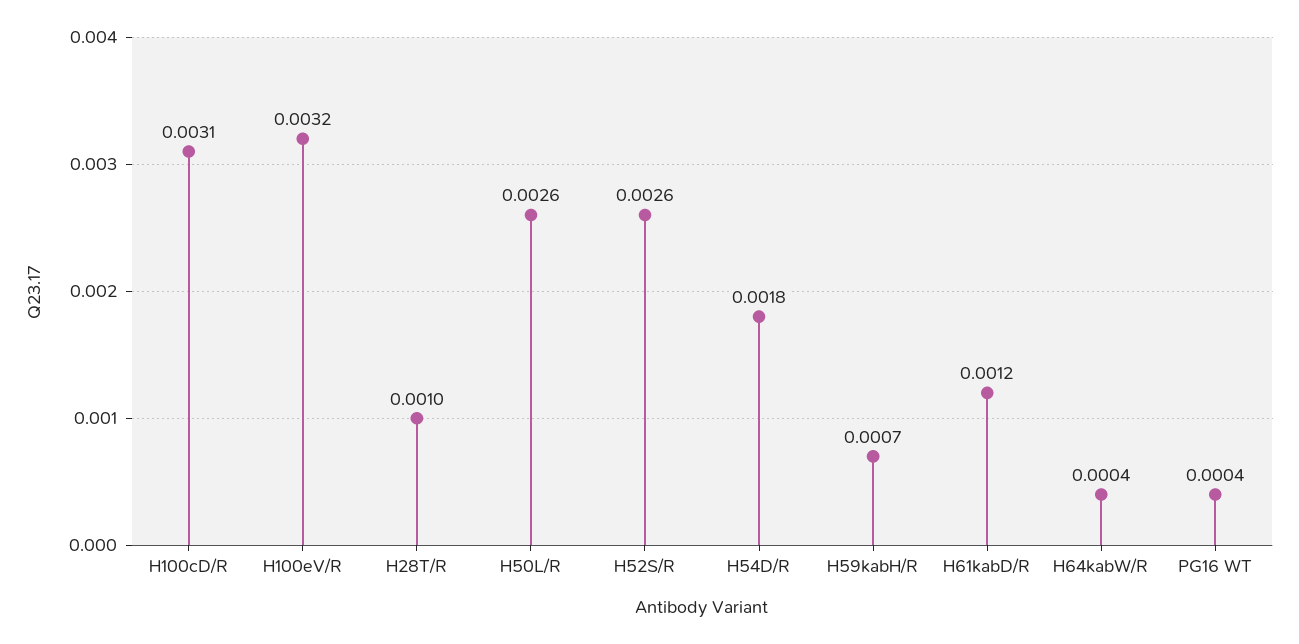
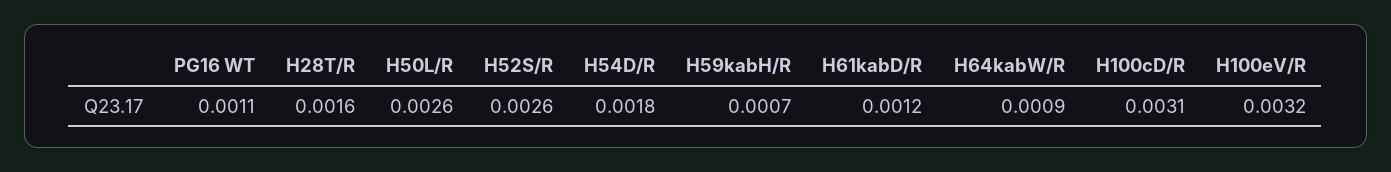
H28T/R: 0.001 -> 0.0016
H64kabW/R: 0.0004 -> 0.0009
PG16 WT: 0.0004 -> 0.0011

